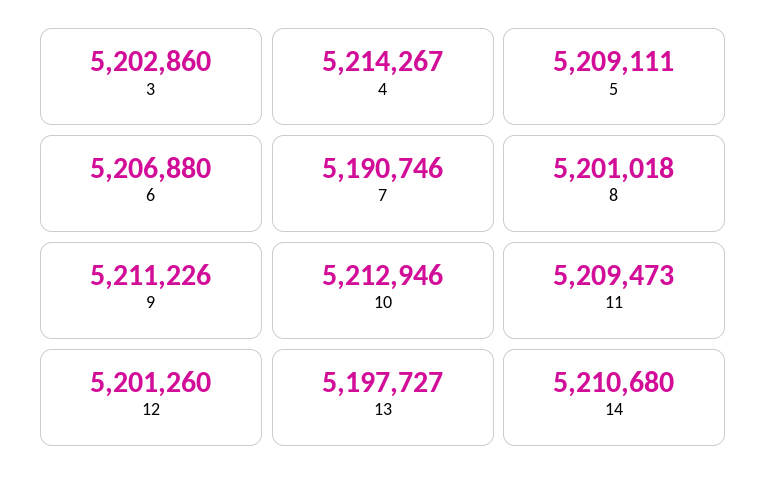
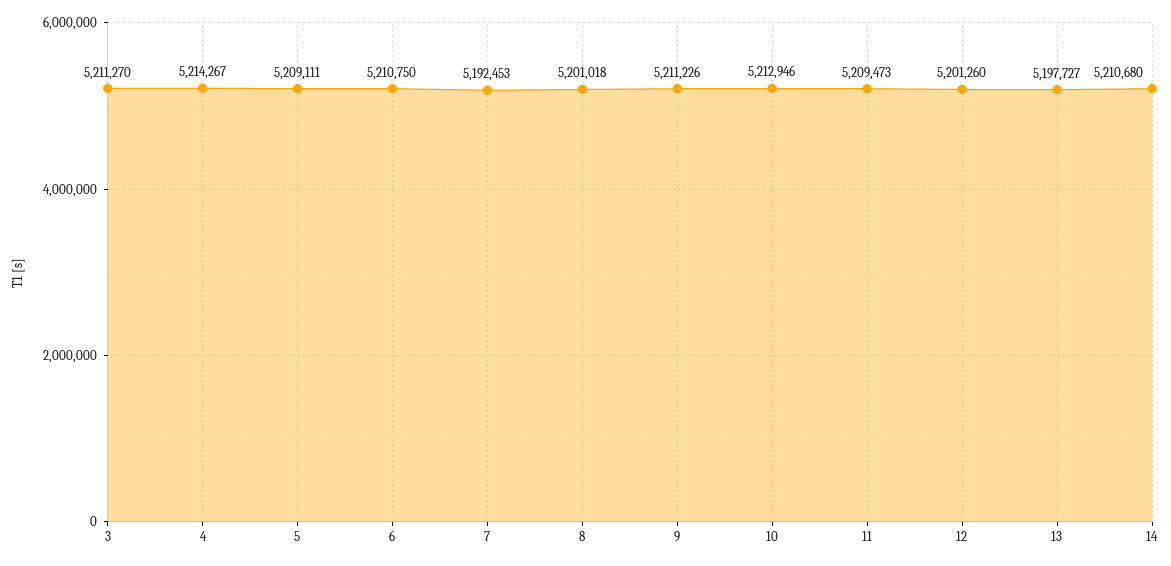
3: 5202860 -> 5211270
6: 5206880 -> 5210750
7: 5190746 -> 5192453

